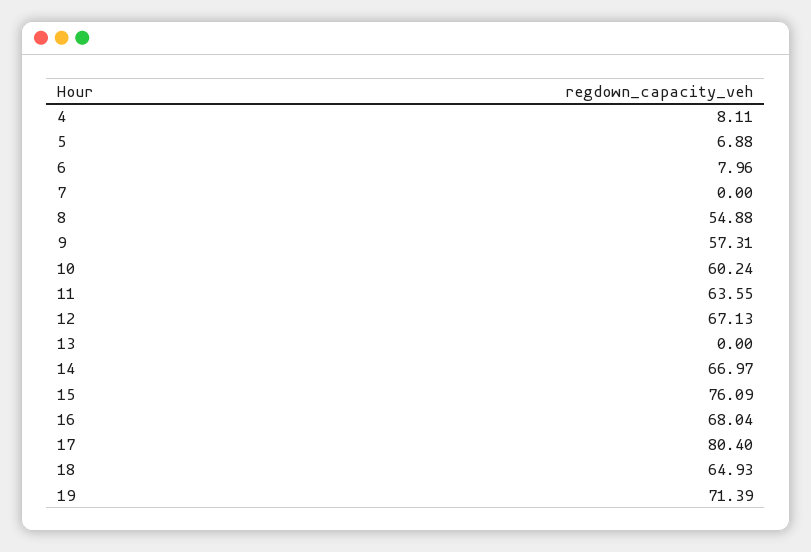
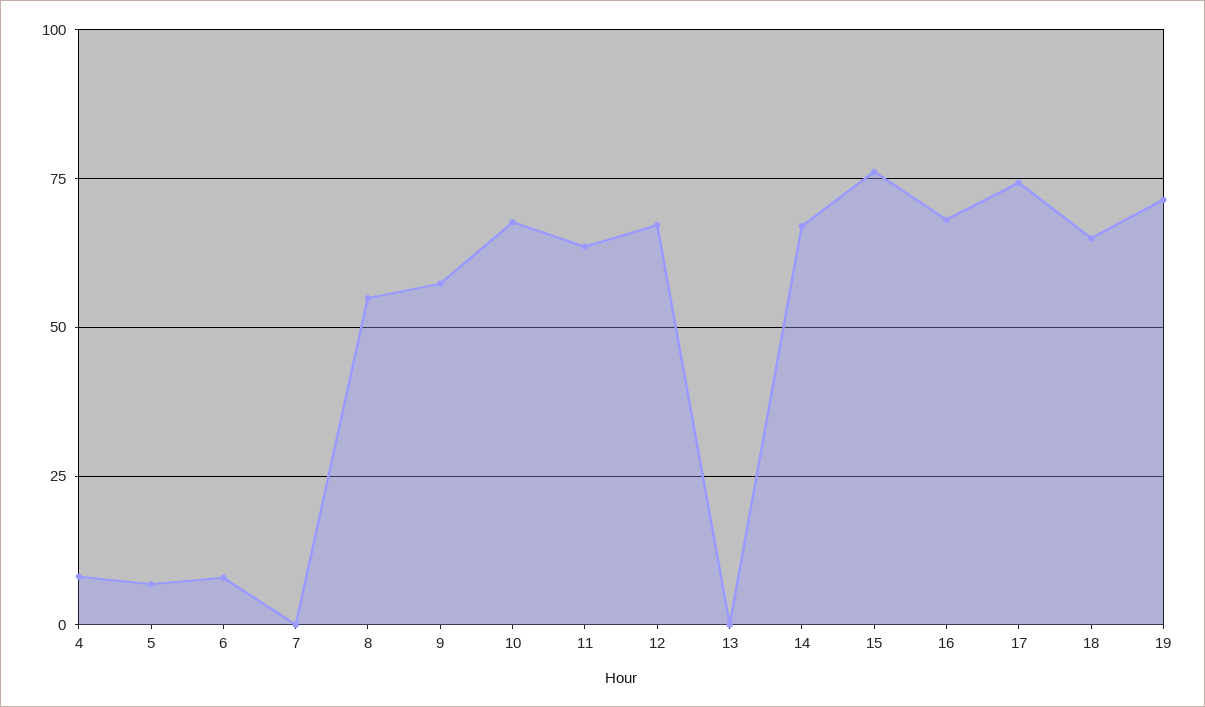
10: 60.24 -> 67.5
17: 80.4 -> 75

